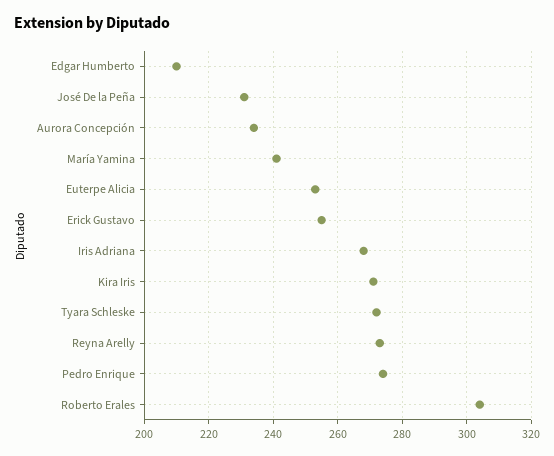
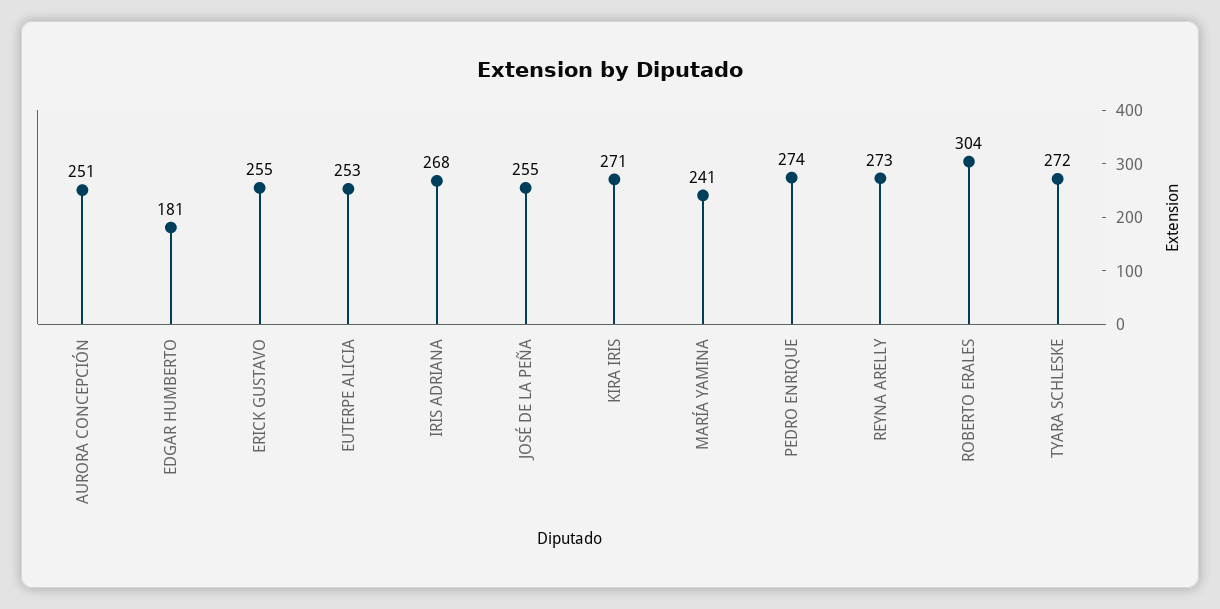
Edgar Humberto: 210 -> 181
José De la Peña: 230 -> 255
Aurora Concepción: 235 -> 251

